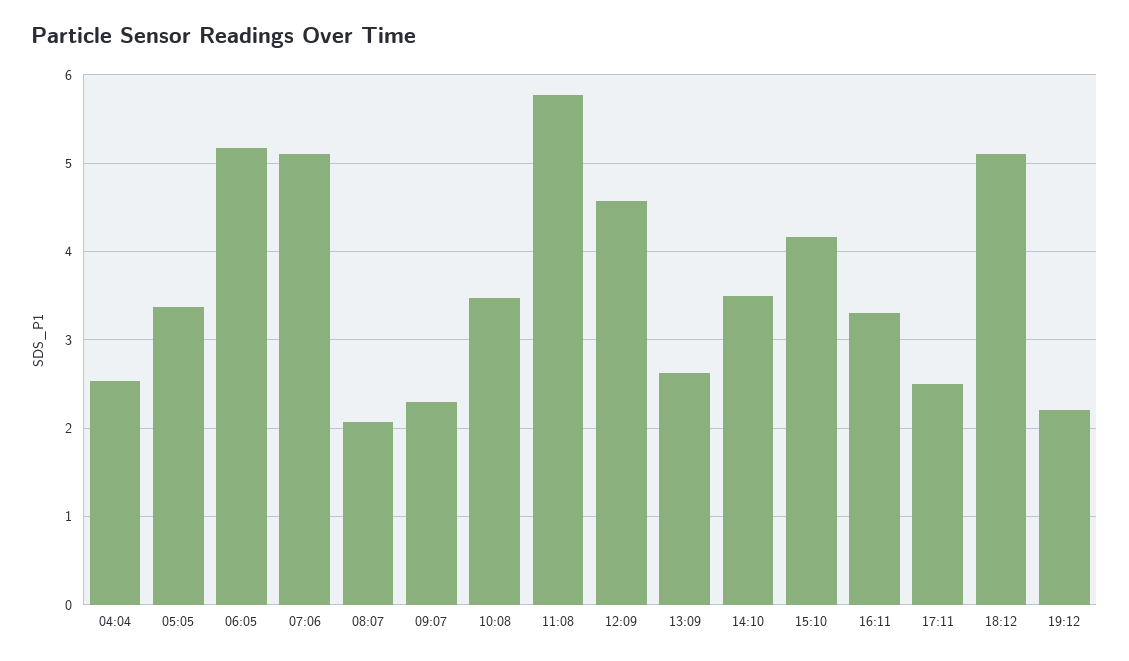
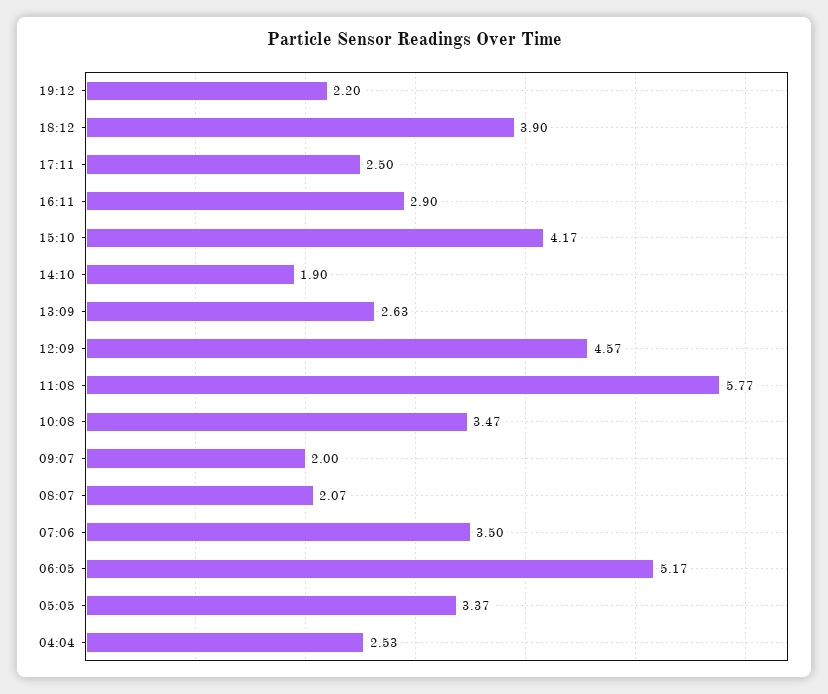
07:06: 5.1 -> 3.5
09:07: 2.3 -> 2
14:10: 3.5 -> 1.9
16:11: 3.3 -> 2.9
18:12: 5.1 -> 3.9

